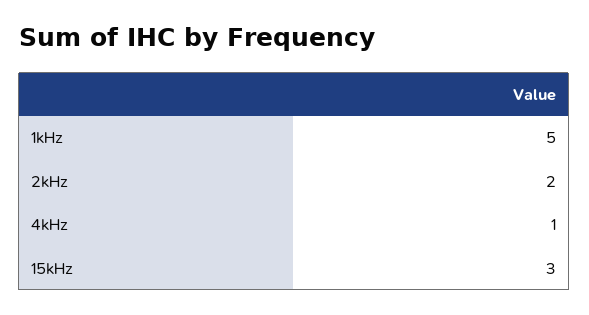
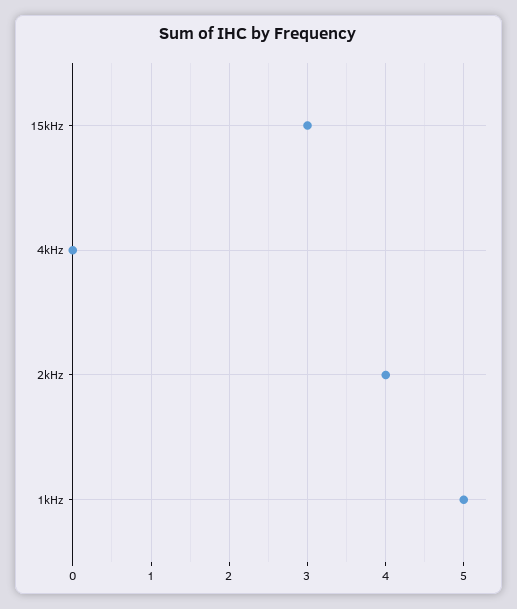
2kHz: 2 -> 4
4kHz: 1 -> 0

